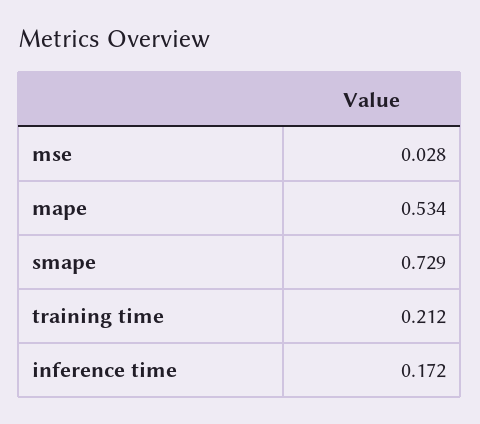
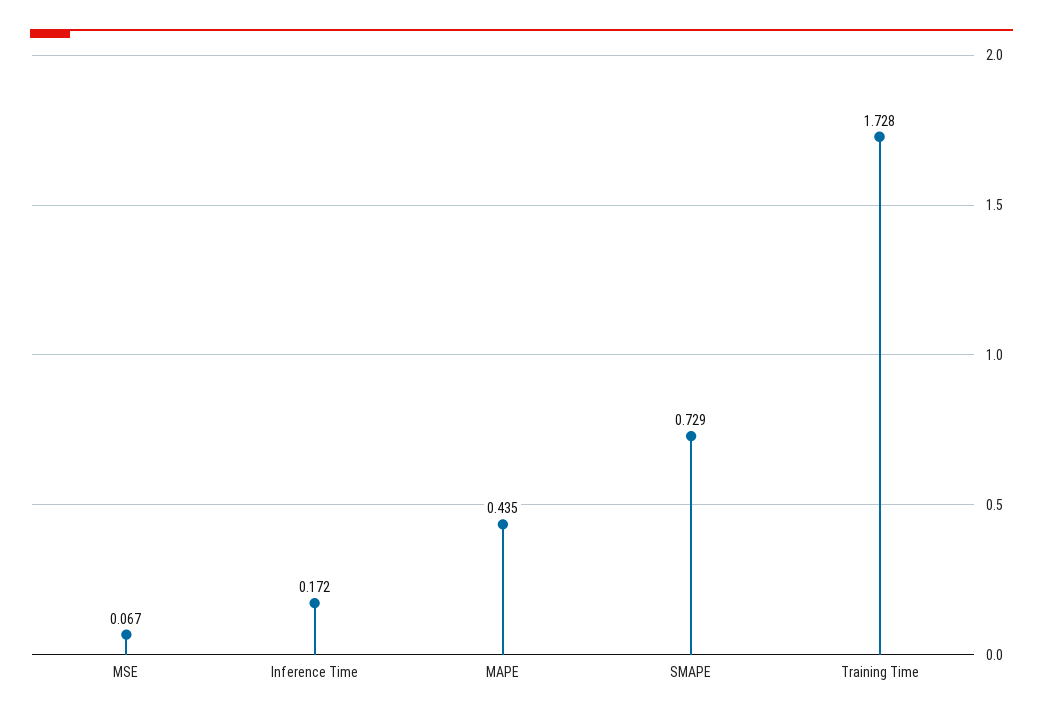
mse: 0.028 -> 0.067
mape: 0.534 -> 0.435
training time: 0.212 -> 1.728

